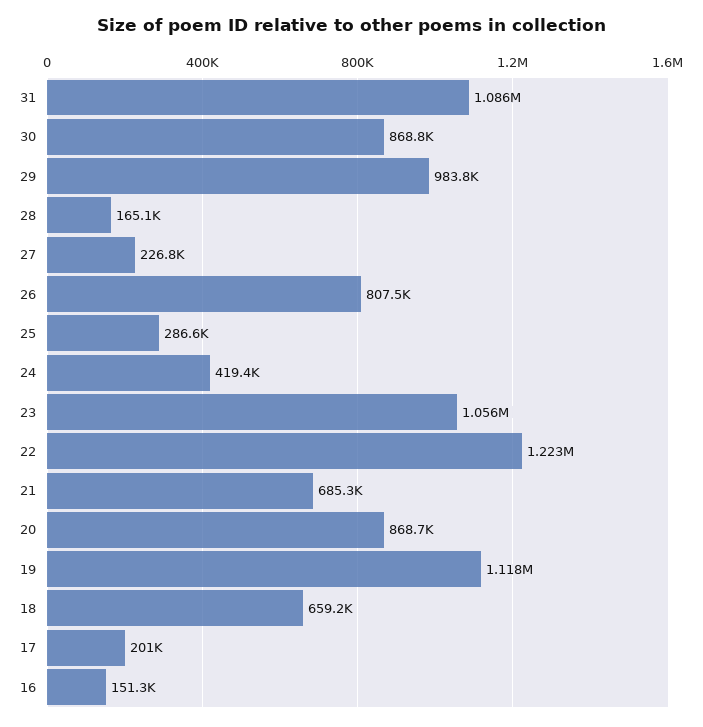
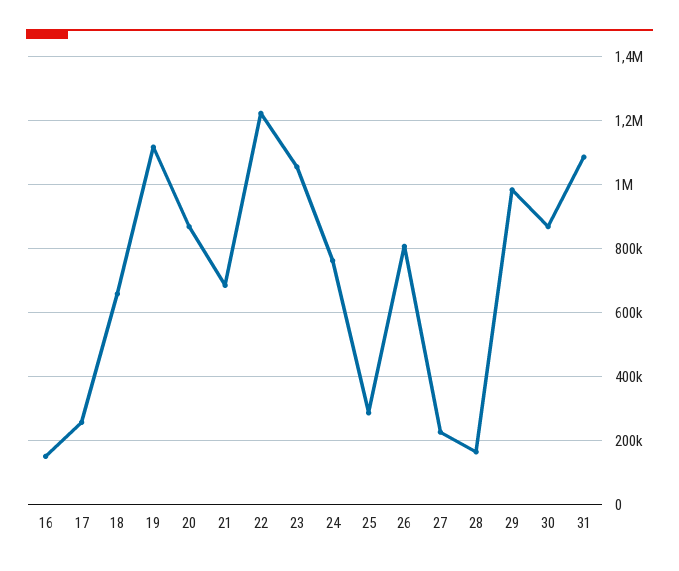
24: 419400 -> 760000
17: 201000 -> 260000

